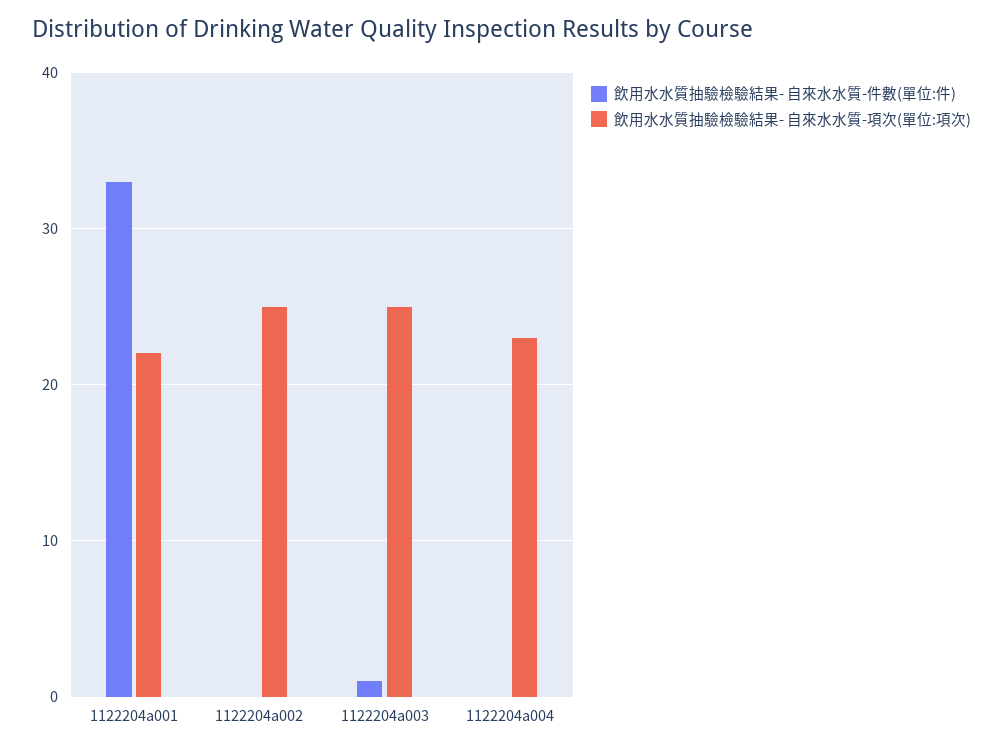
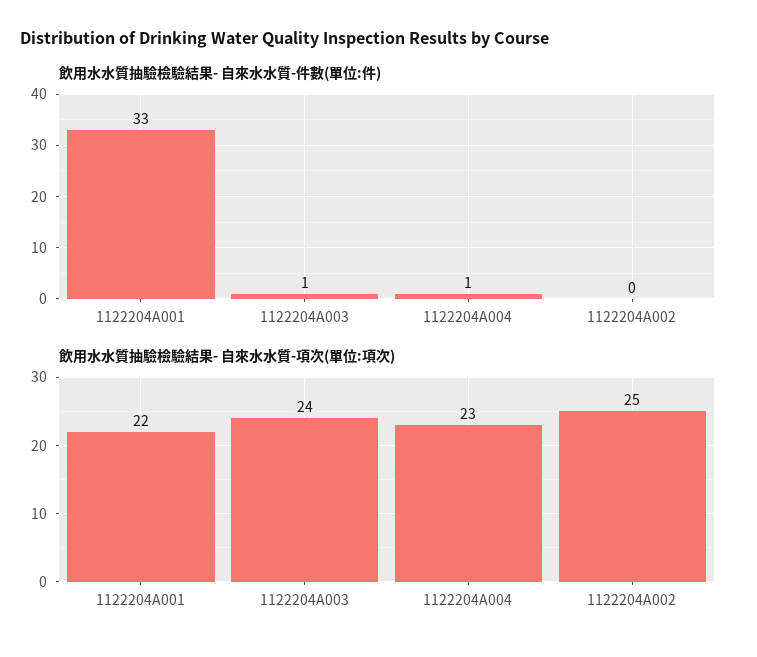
飲用水水質抽驗檢驗結果- 自來水水質-項次(單位:項次), 1122204a003: 25 -> 24
飲用水水質抽驗檢驗結果- 自來水水質-件數(單位:件), 1122204a004: 0 -> 1

